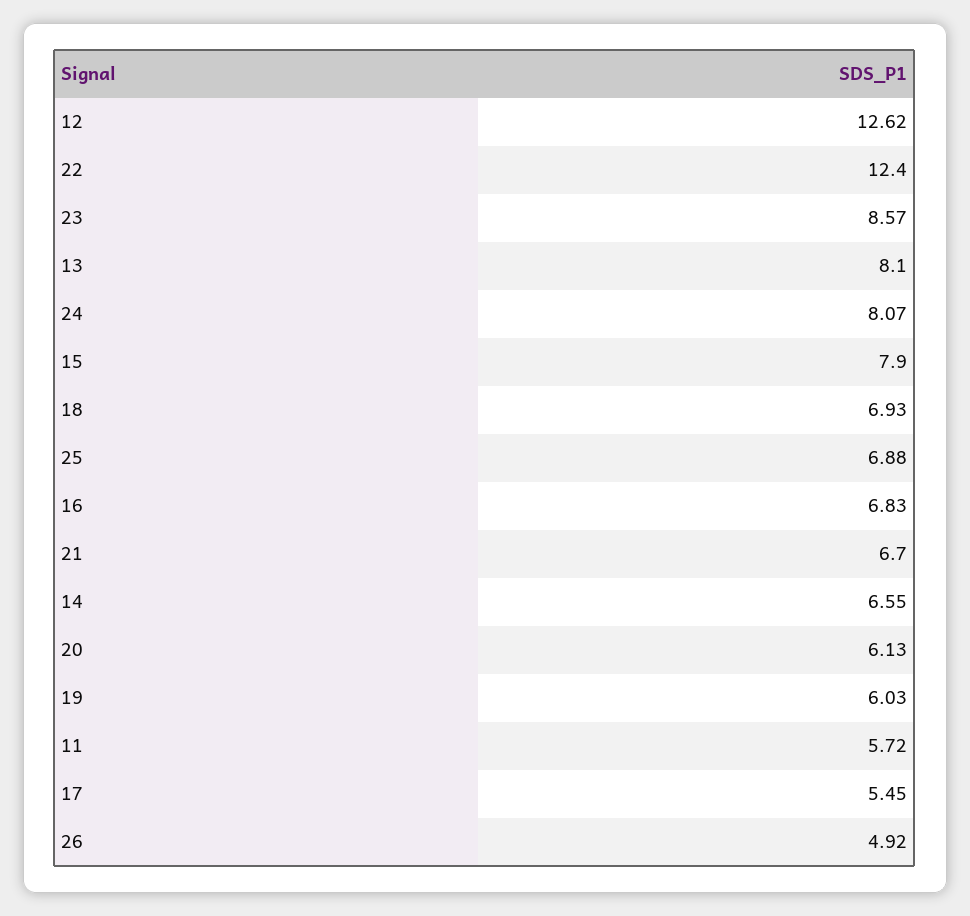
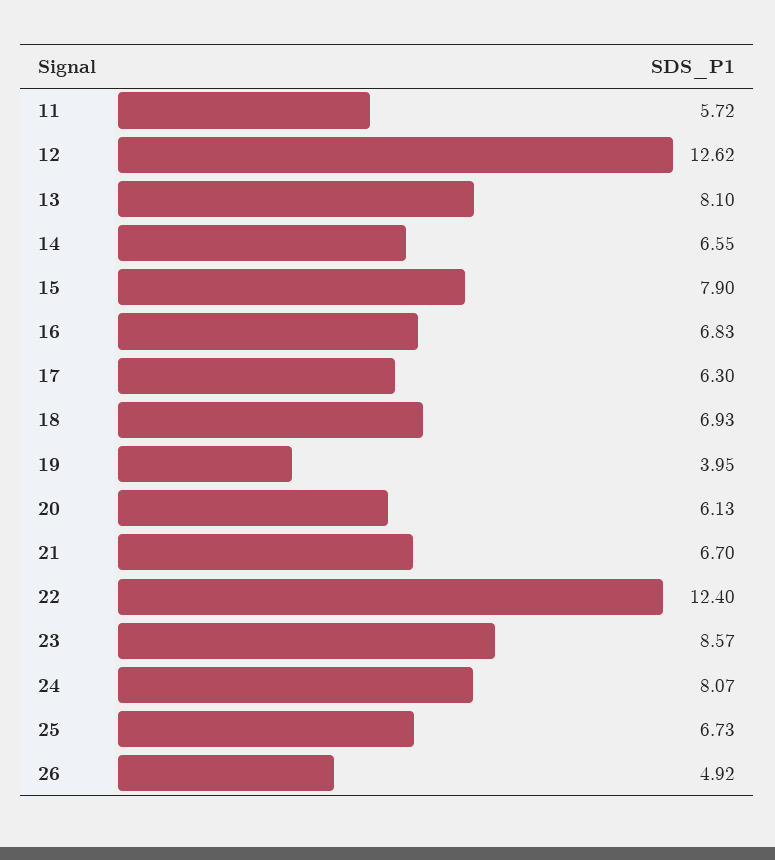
25: 6.88 -> 6.73
19: 6.03 -> 3.95
17: 5.45 -> 6.3

